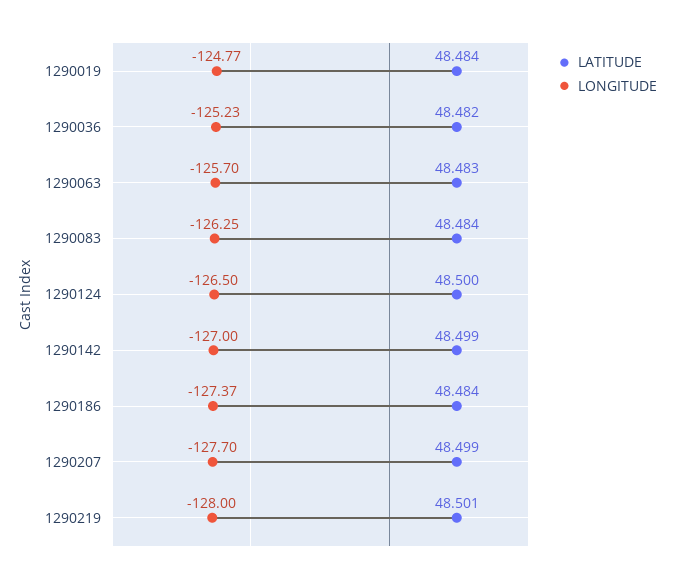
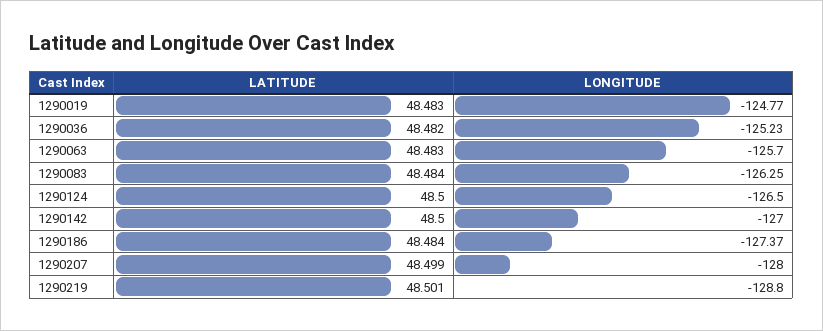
LATITUDE, 1290019: 48.484 -> 48.483
LATITUDE, 1290142: 48.499 -> 48.5
LONGITUDE, 1290207: -127.7 -> -128
LONGITUDE, 1290219: -128 -> -128.8

